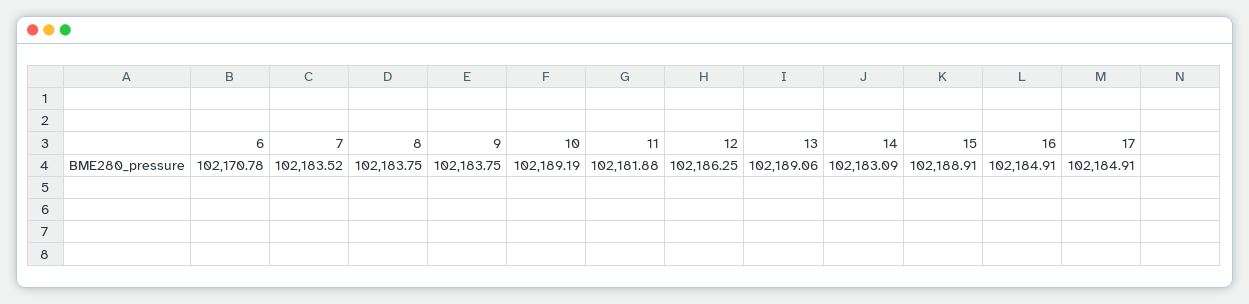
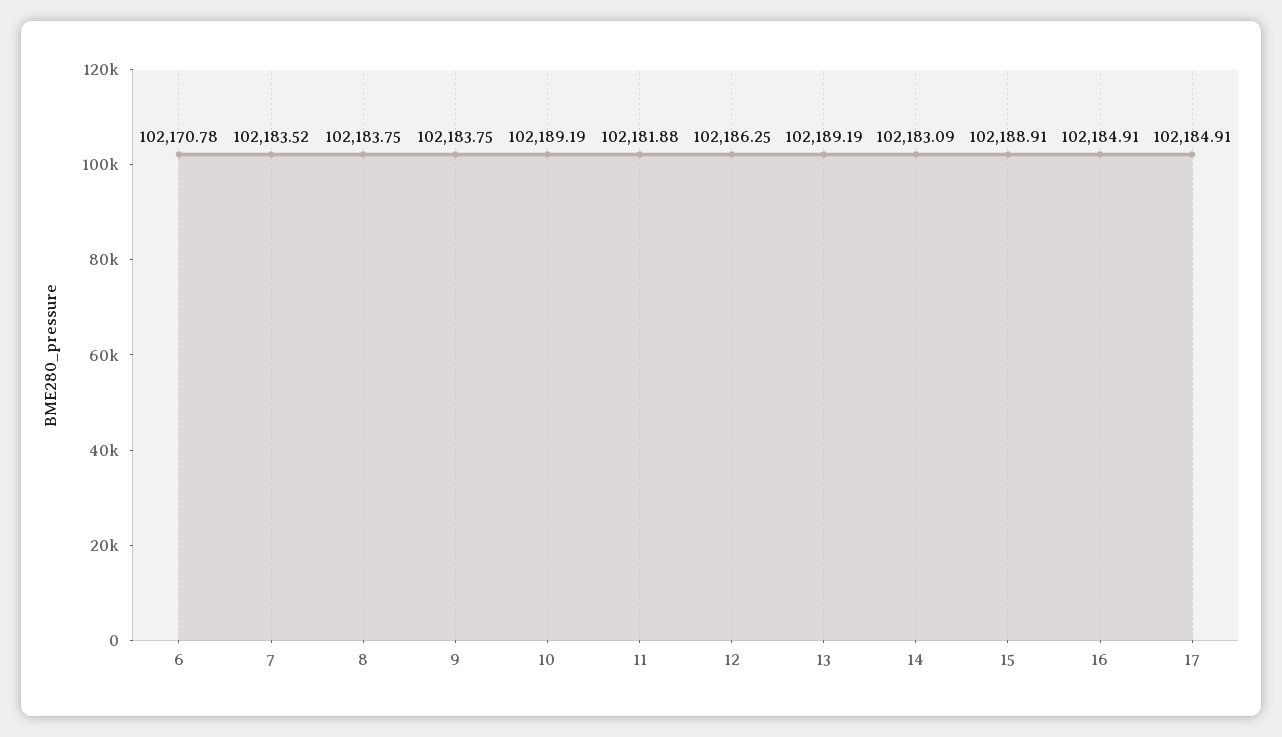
13: 102189.06 -> 102189.19

